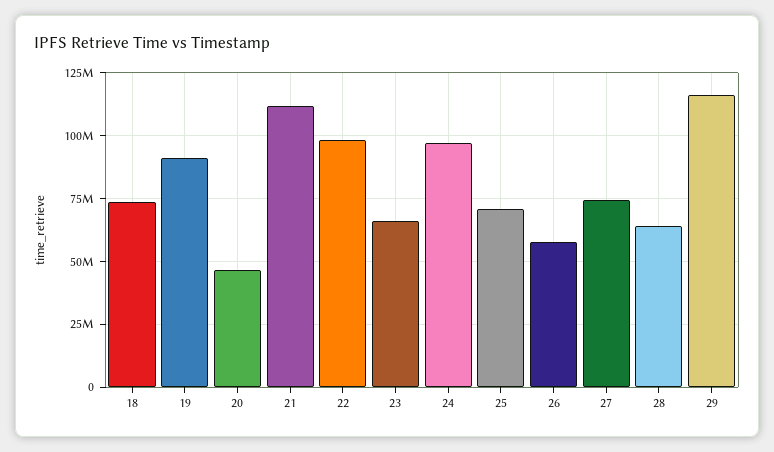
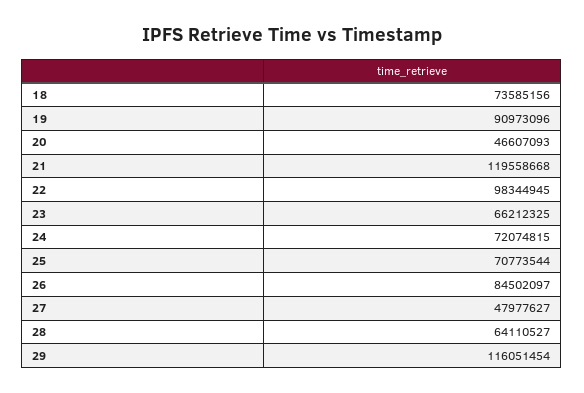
21: 112500000 -> 119558668
24: 97500000 -> 72074815
26: 57500000 -> 84502097
27: 75000000 -> 47977627

